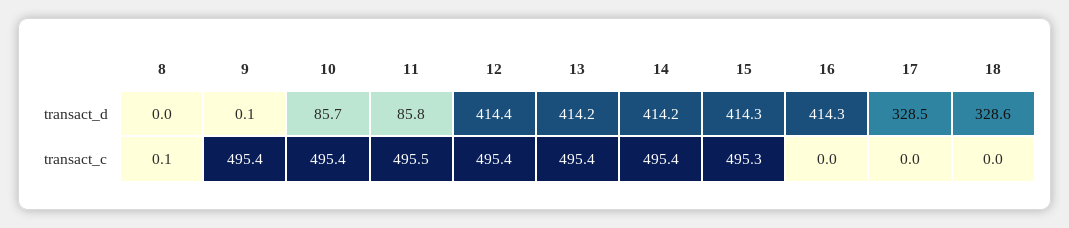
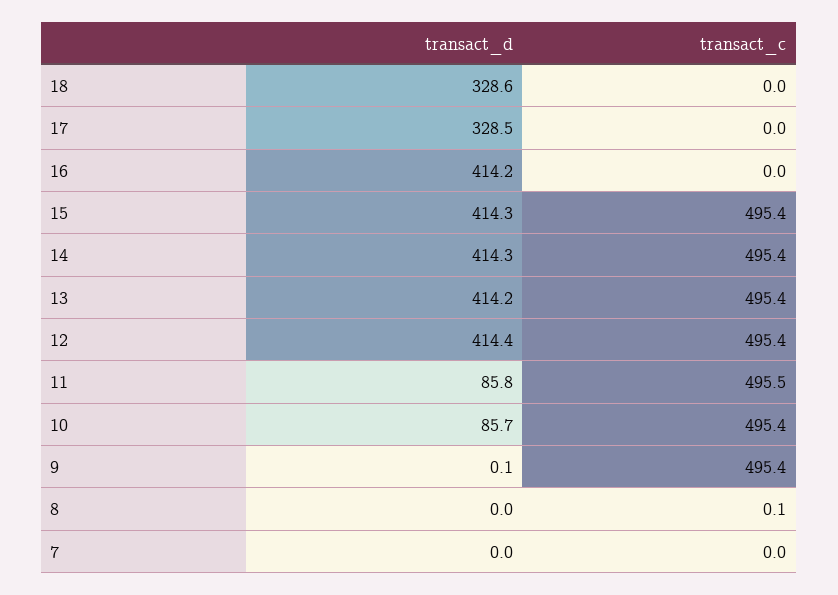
14, transact_d: 414.2 -> 414.3
16, transact_d: 414.3 -> 414.2
15, transact_c: 495.3 -> 495.4
7, transact_d: none -> 0
7, transact_c: none -> 0

